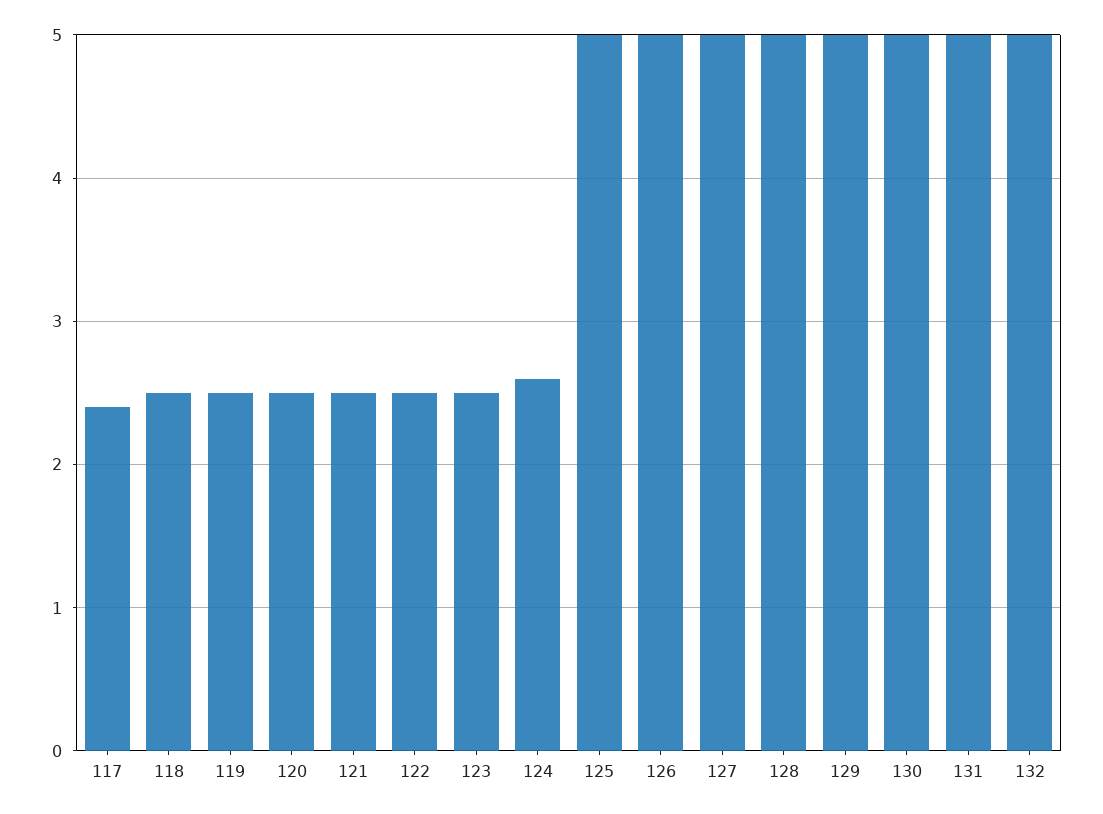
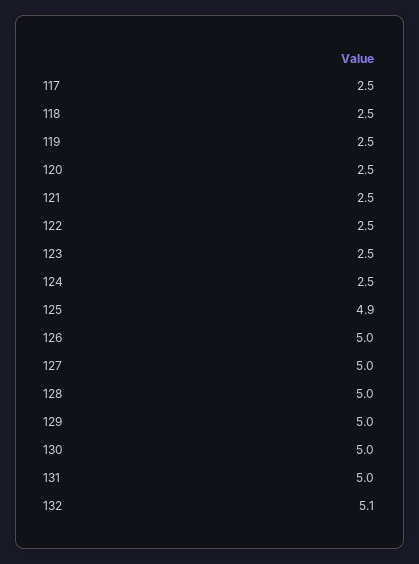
117: 2.4 -> 2.5
124: 2.6 -> 2.5
125: 5 -> 4.9
132: 5 -> 5.1

